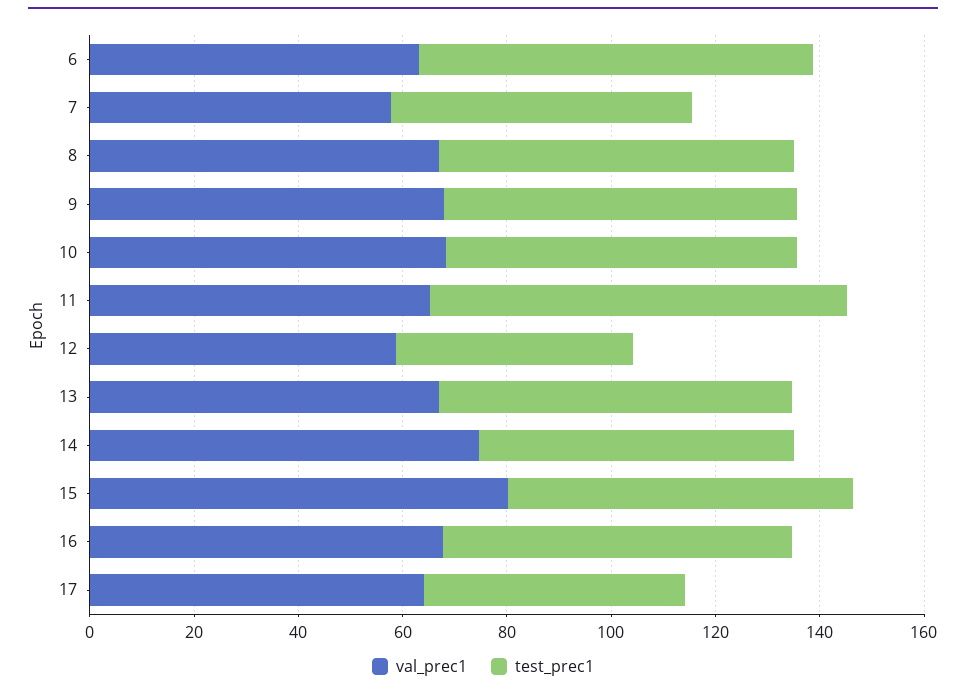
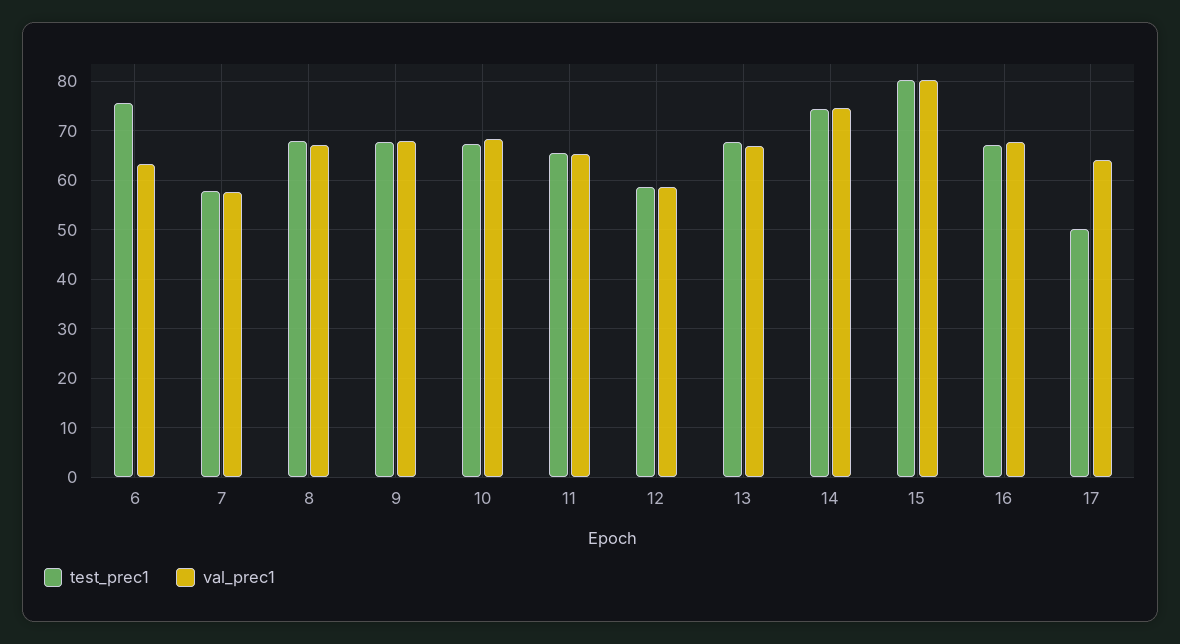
test_prec1, 11: 80 -> 66
test_prec1, 12: 45 -> 58
test_prec1, 14: 60 -> 74
test_prec1, 15: 65 -> 80

